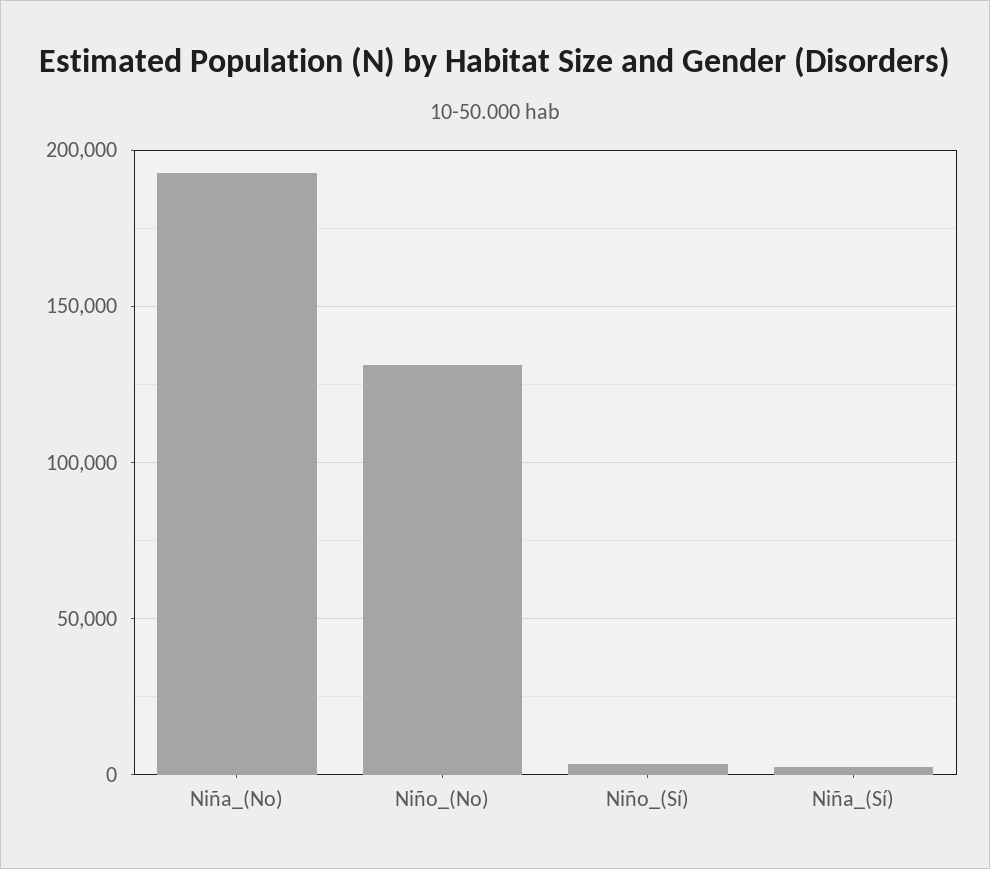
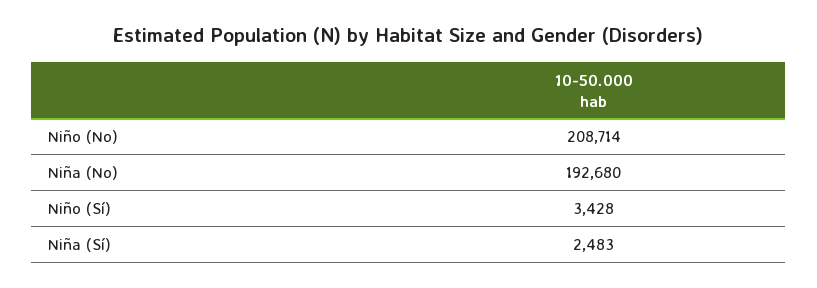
Niño_(No): 130000 -> 208714

